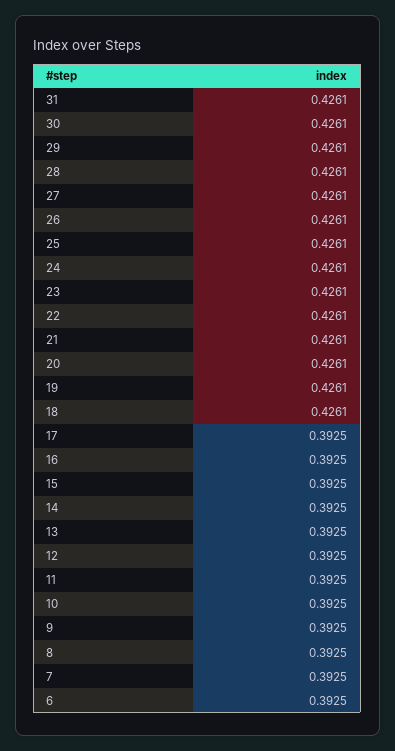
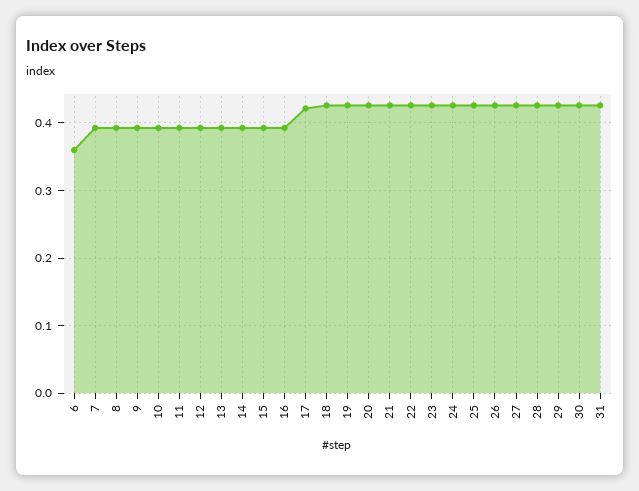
17: 0.3925 -> 0.42
6: 0.3925 -> 0.36

